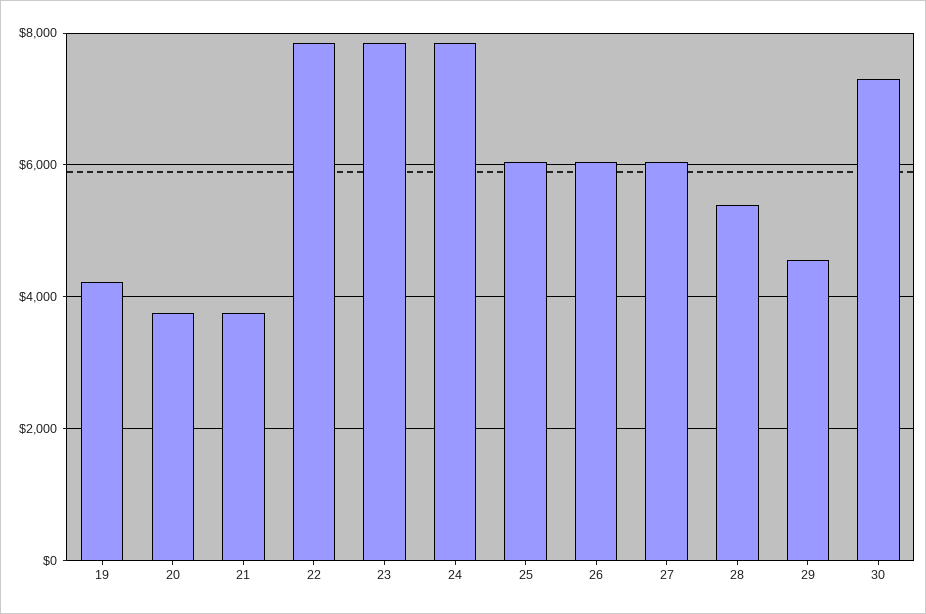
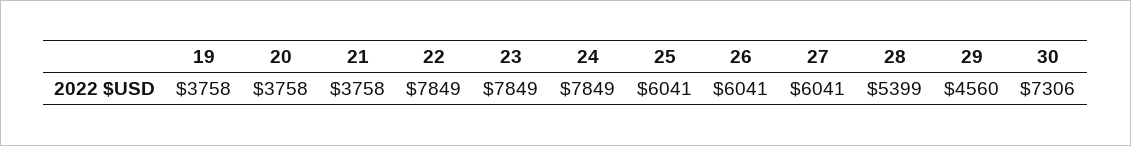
19: 4200 -> 3758

